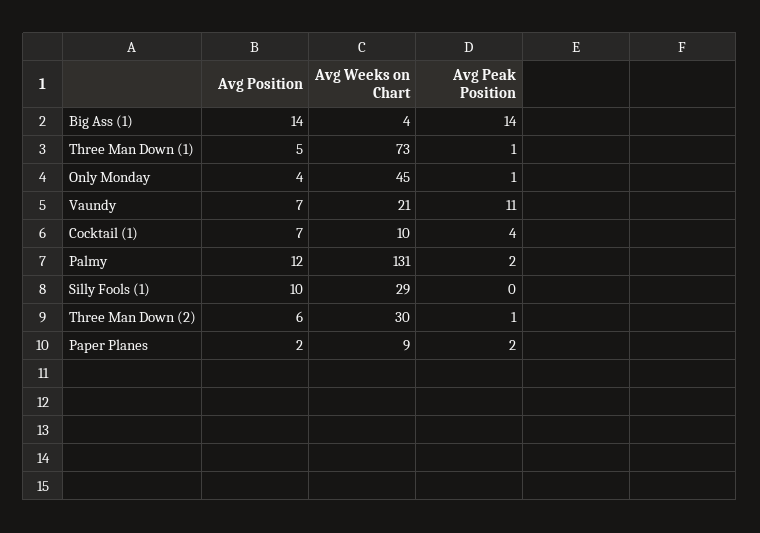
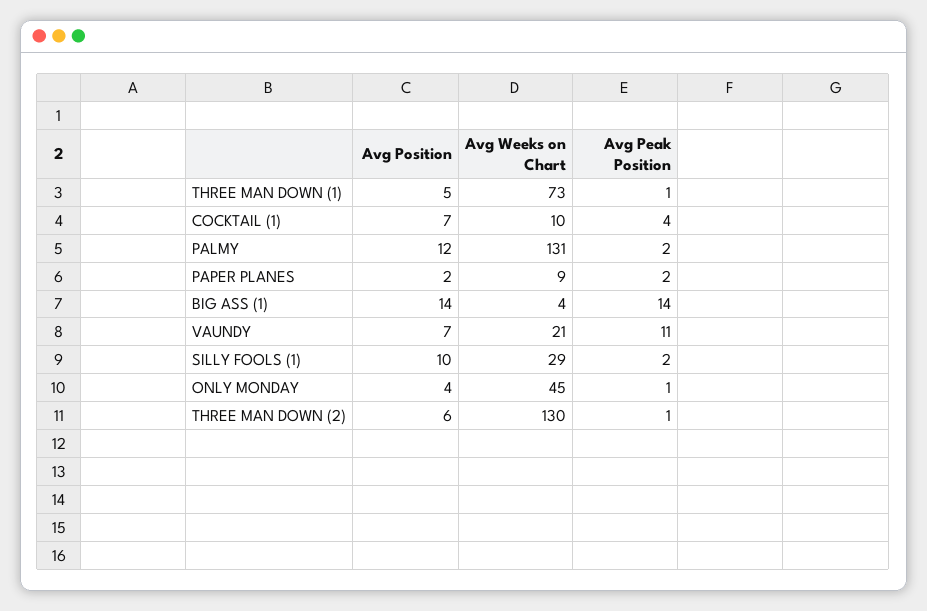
Avg Peak Position, Silly Fools (1): 0 -> 2
Avg Weeks on Chart, Three Man Down (2): 30 -> 130

